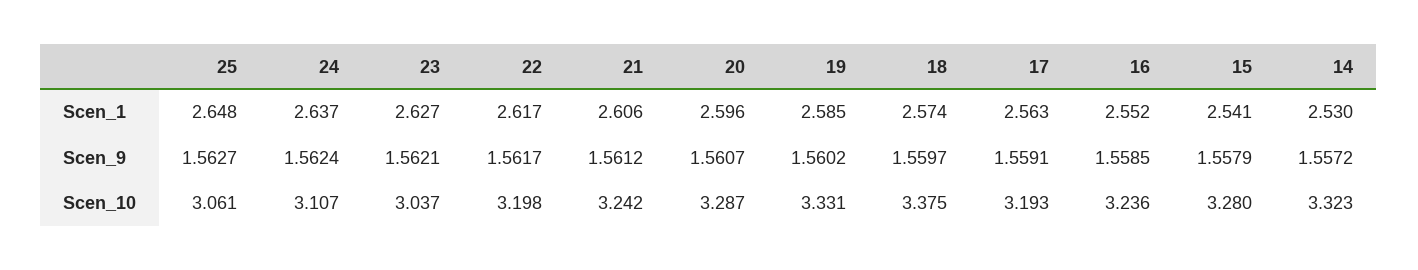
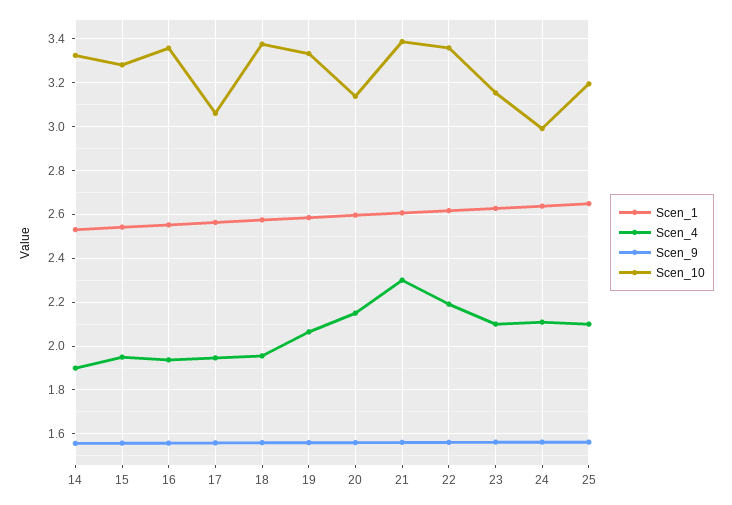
Scen_10, 25: 3.061 -> 3.2
Scen_10, 24: 3.107 -> 3
Scen_10, 23: 3.037 -> 3.15
Scen_10, 22: 3.198 -> 3.35
Scen_10, 21: 3.242 -> 3.4
Scen_10, 20: 3.287 -> 3.15
Scen_10, 17: 3.193 -> 3.05
Scen_10, 16: 3.236 -> 3.35
Scen_4, 14: none -> 1.9
Scen_4, 15: none -> 1.95
Scen_4, 16: none -> 1.95
Scen_4, 17: none -> 1.95
Scen_4, 18: none -> 1.95
Scen_4, 19: none -> 2.05
Scen_4, 20: none -> 2.15
Scen_4, 21: none -> 2.3
Scen_4, 22: none -> 2.2
Scen_4, 23: none -> 2.1
Scen_4, 24: none -> 2.1
Scen_4, 25: none -> 2.1

